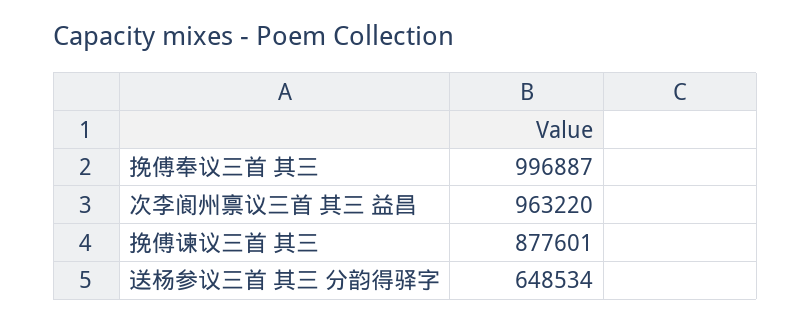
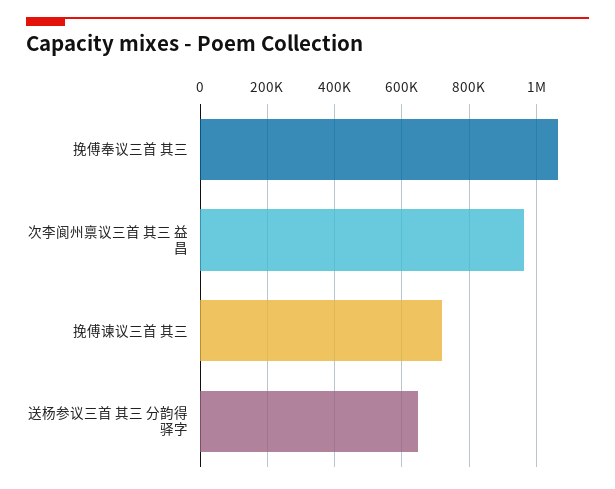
挽傅奉议三首 其三: 996887 -> 1060000
挽傅谏议三首 其三: 877601 -> 720000

